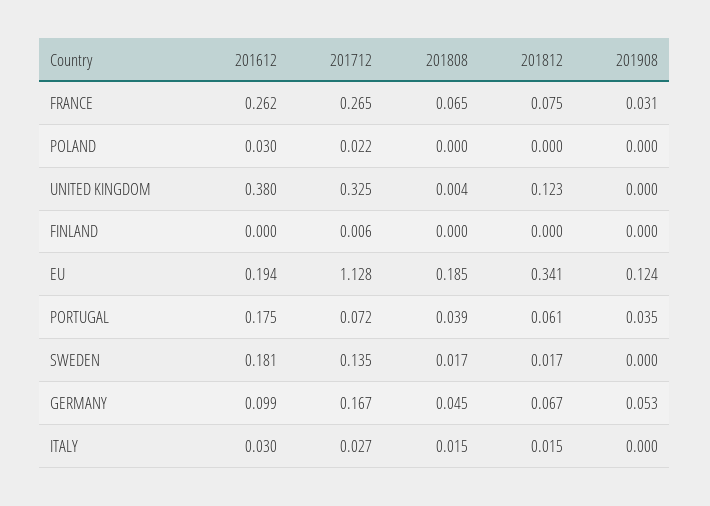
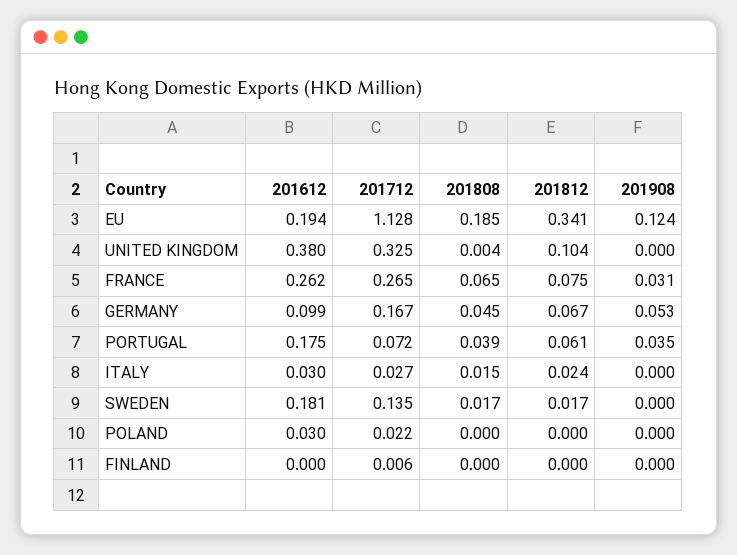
201812, UNITED KINGDOM: 0.123 -> 0.104
201812, ITALY: 0.015 -> 0.024

